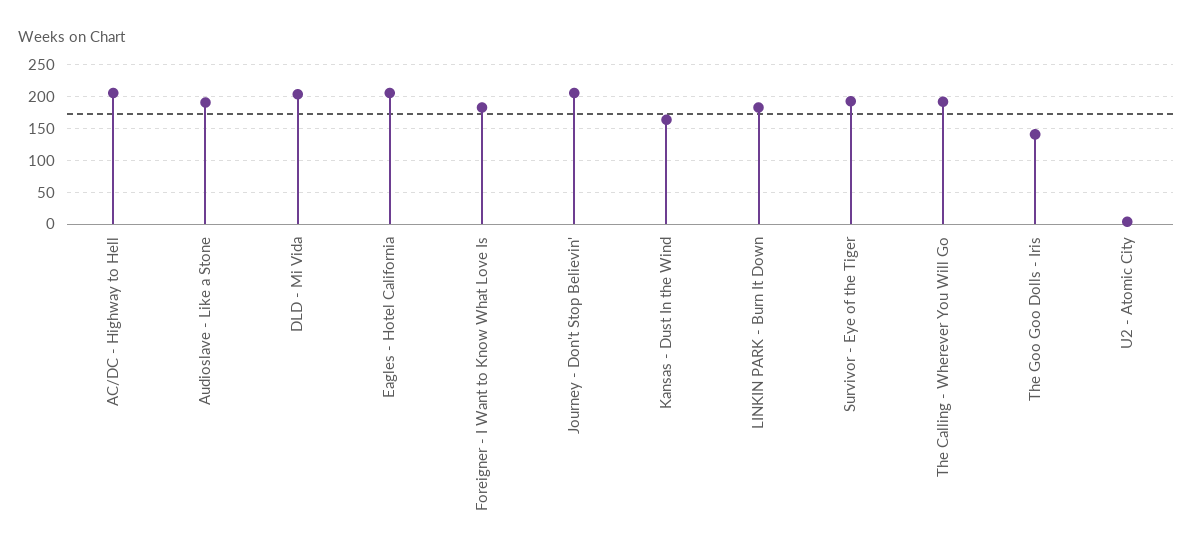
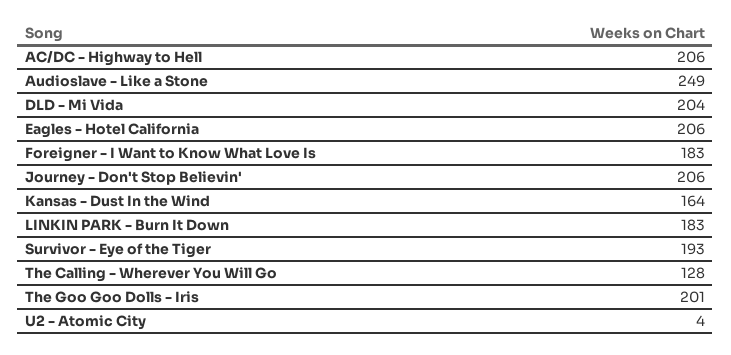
Audioslave - Like a Stone: 190 -> 249
The Calling - Wherever You Will Go: 190 -> 128
The Goo Goo Dolls - Iris: 140 -> 201

